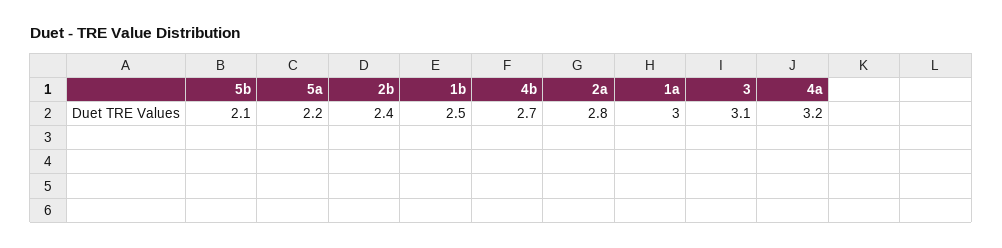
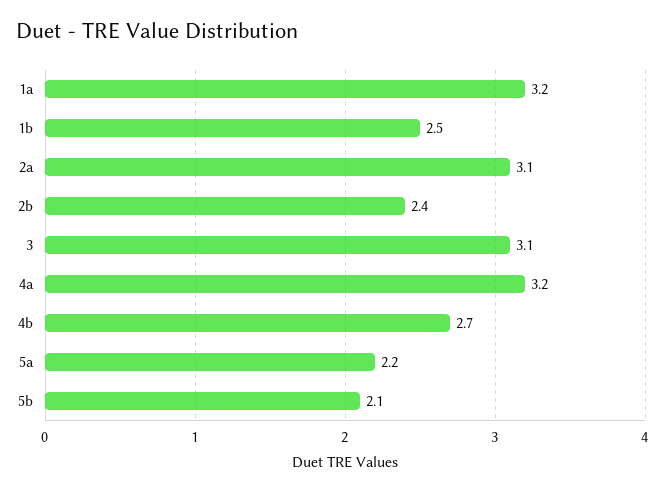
2a: 2.8 -> 3.1
1a: 3 -> 3.2

